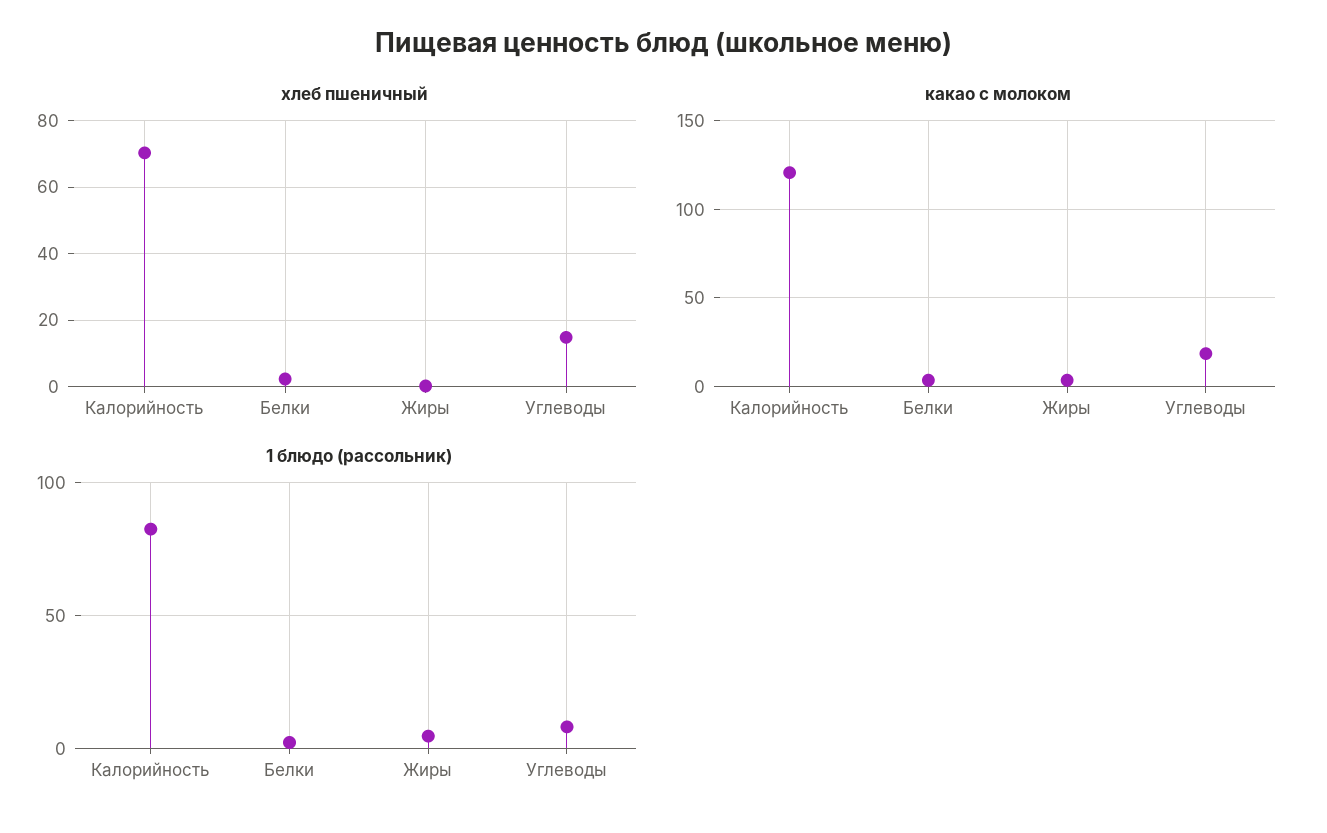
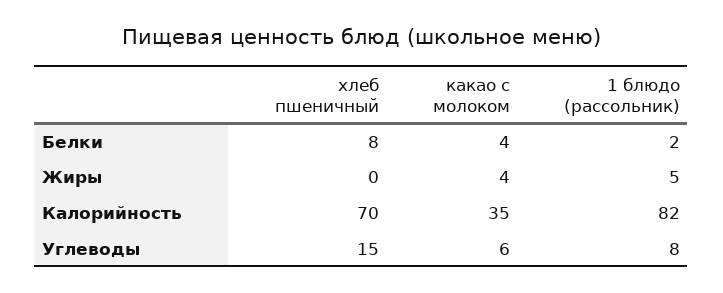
хлеб пшеничный, Белки: 2 -> 8
какао с молоком, Калорийность: 120 -> 35
какао с молоком, Углеводы: 20 -> 6

